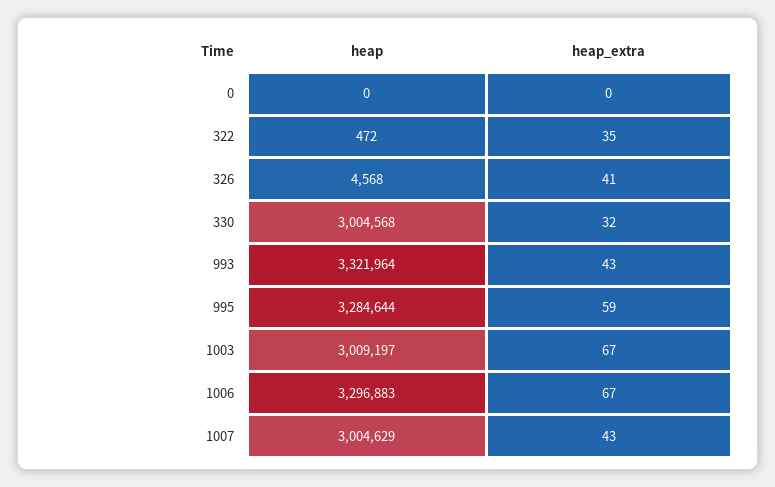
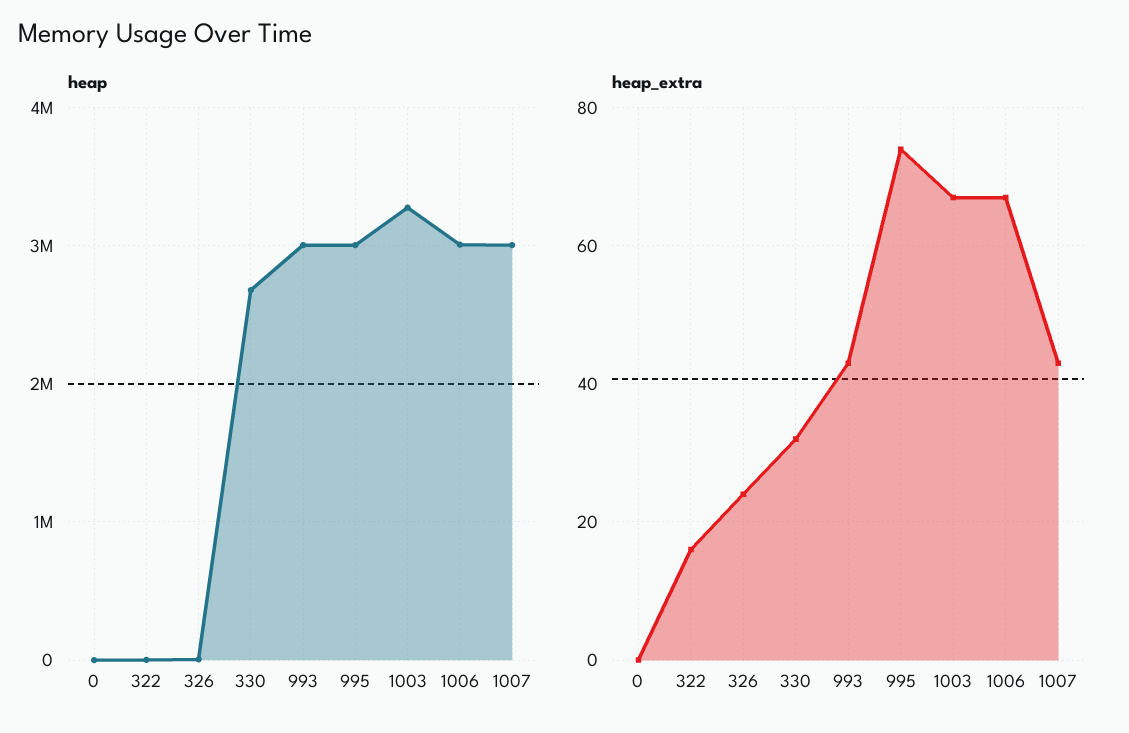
heap_extra, 322: 35 -> 15
heap_extra, 326: 41 -> 25
heap, 330: 3004568 -> 2700000
heap, 993: 3321964 -> 3000000
heap, 995: 3284644 -> 3000000
heap_extra, 995: 59 -> 75
heap, 1003: 3009197 -> 3300000
heap, 1006: 3296883 -> 3000000

